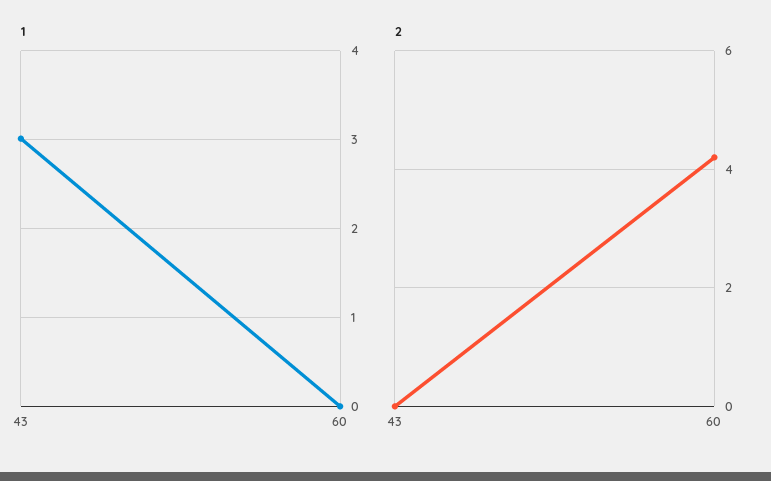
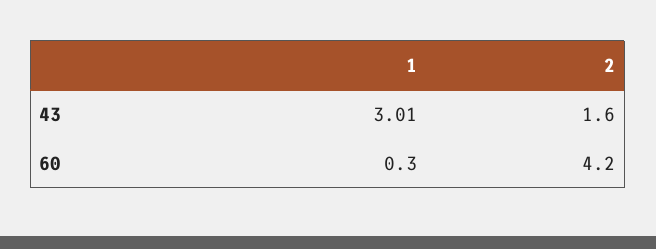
1, 60: 0 -> 0.3
2, 43: 0 -> 1.6

